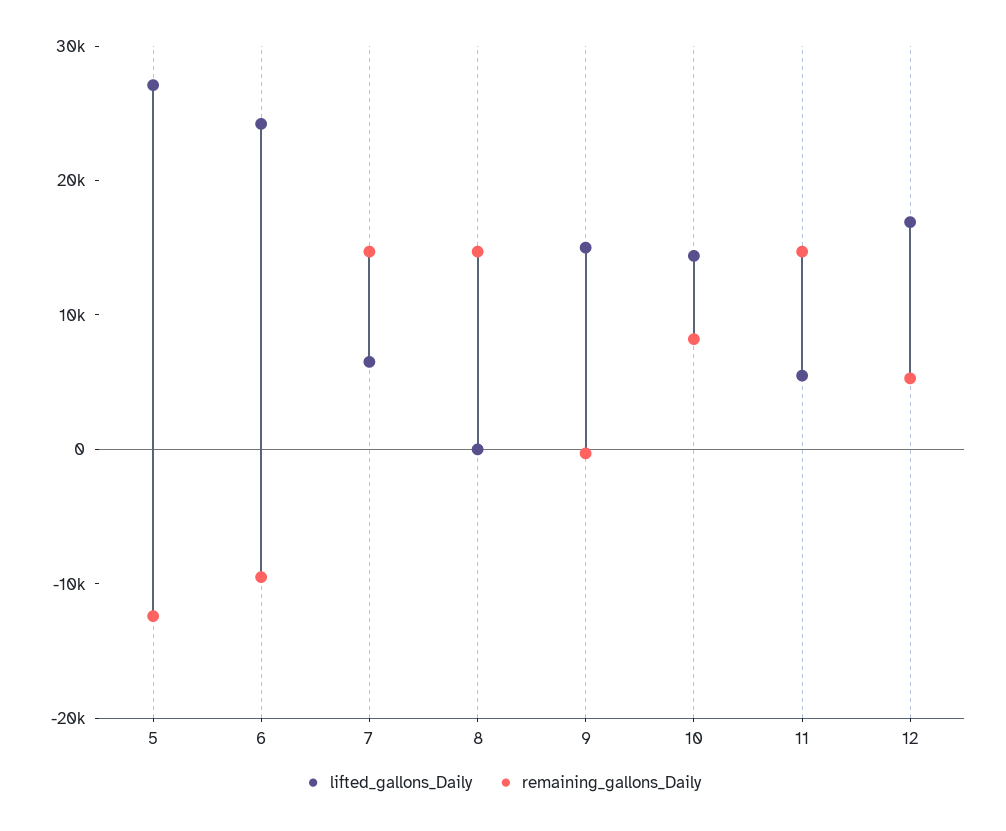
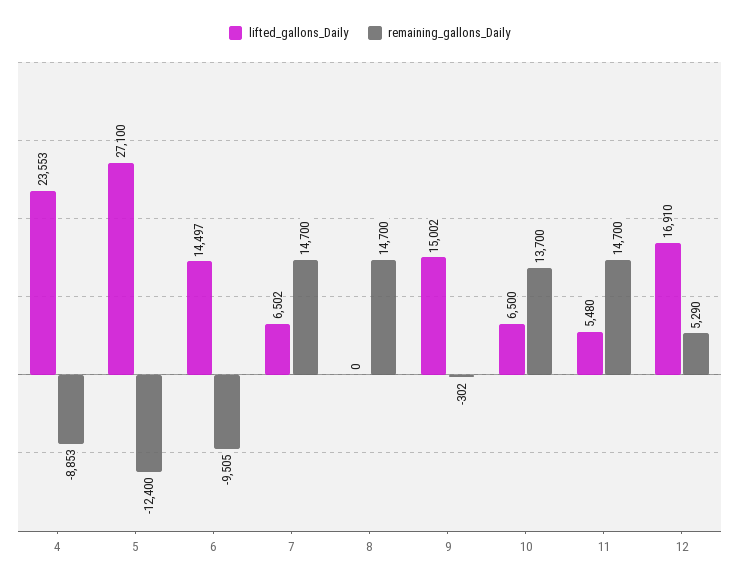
lifted_gallons_Daily, 6: 24000 -> 14497
lifted_gallons_Daily, 10: 14000 -> 6500
remaining_gallons_Daily, 10: 8000 -> 13700
lifted_gallons_Daily, 4: none -> 23553
remaining_gallons_Daily, 4: none -> -8853

